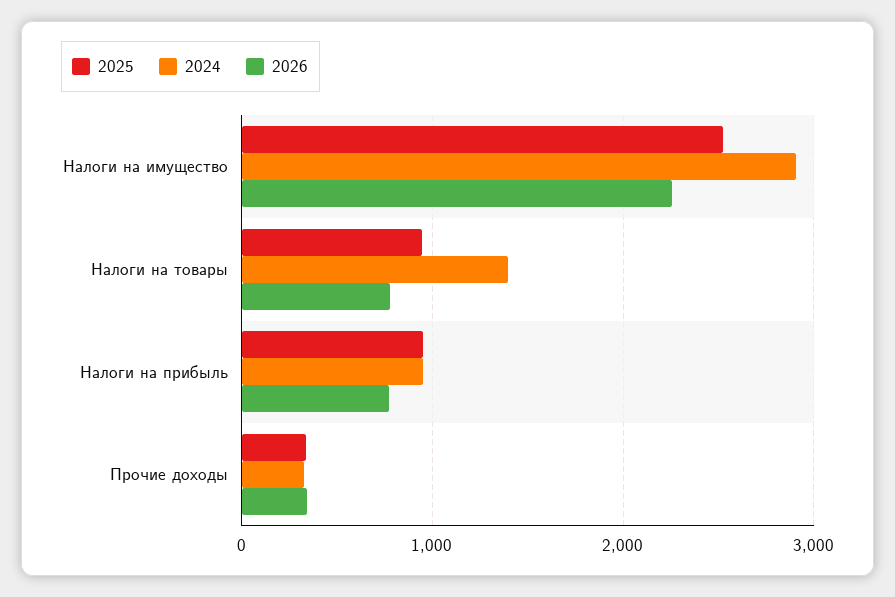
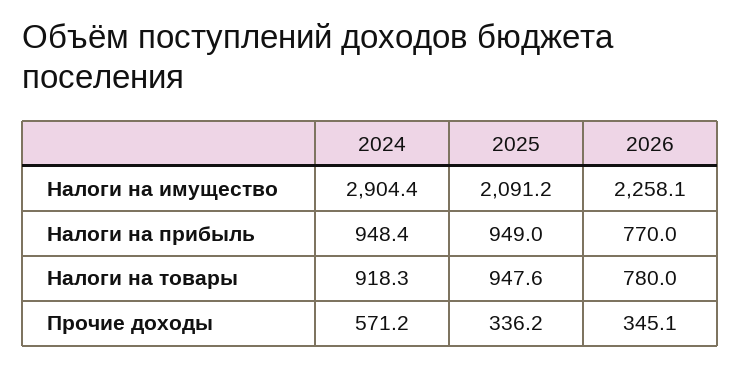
2025, Налоги на имущество: 2500 -> 2091.2
2024, Налоги на товары: 1400 -> 918.3
2024, Прочие доходы: 300 -> 571.2

